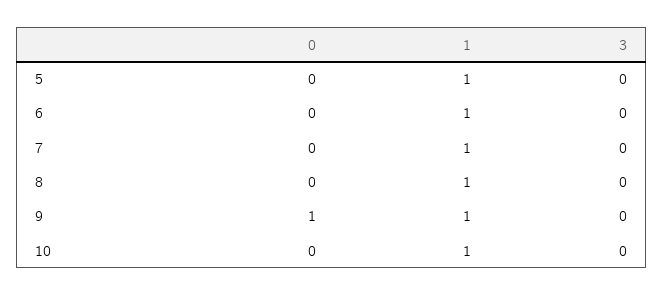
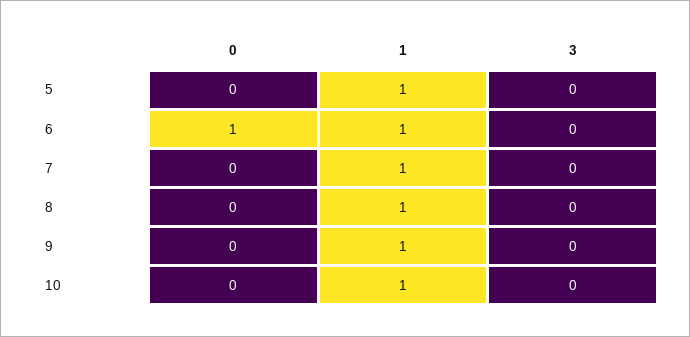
0, 6: 0 -> 1
0, 9: 1 -> 0

